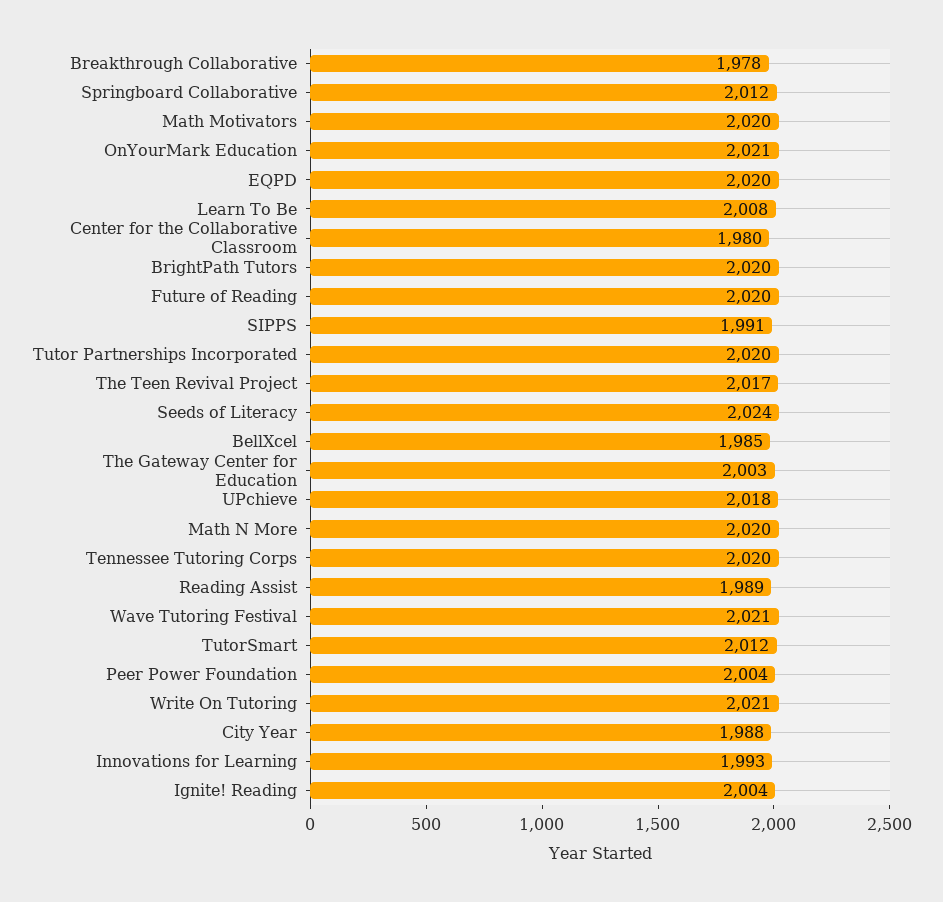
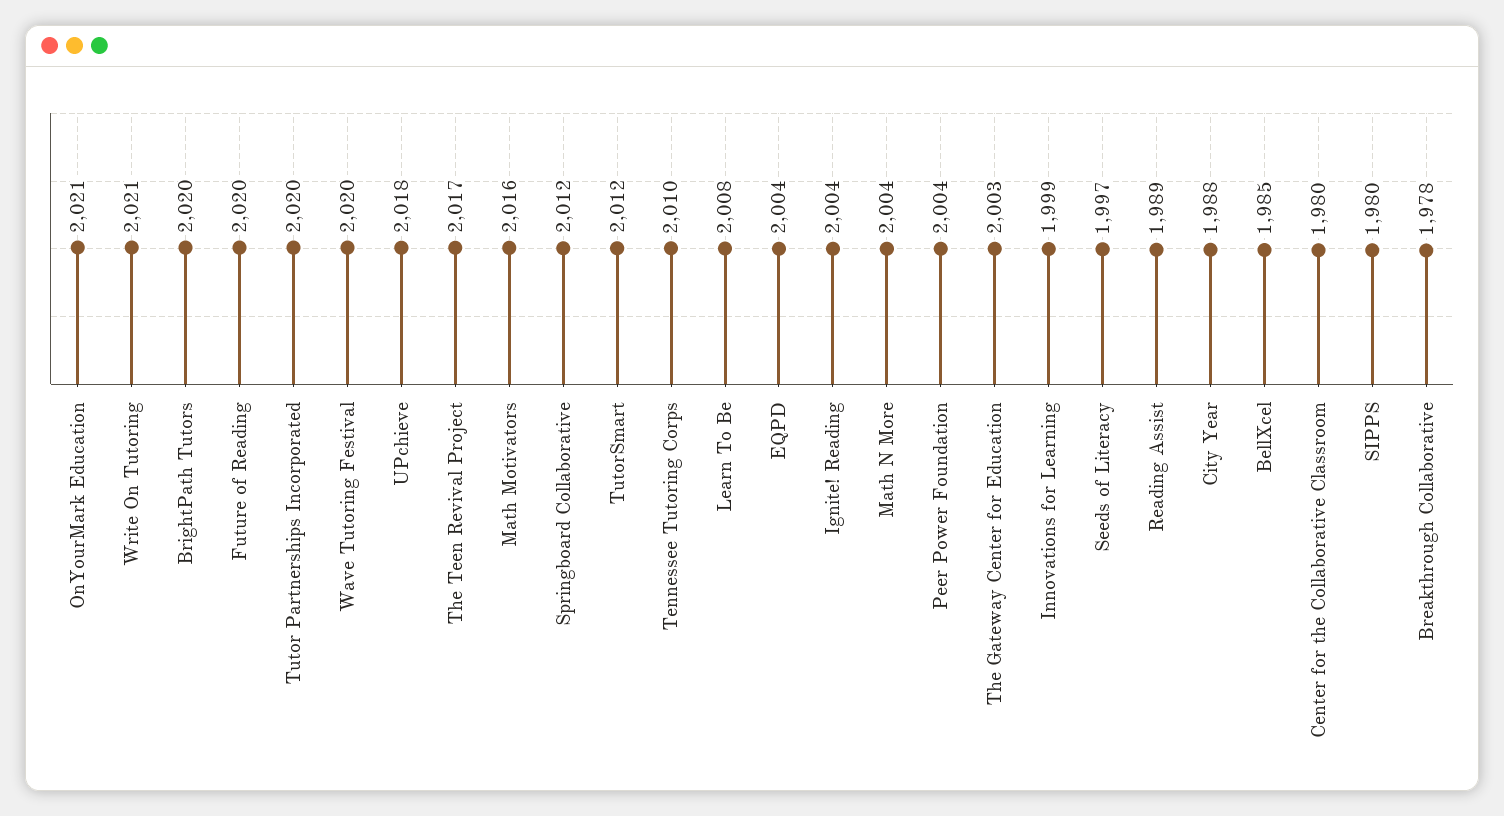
Math Motivators: 2020 -> 2016
EQPD: 2020 -> 2004
SIPPS: 1991 -> 1980
Seeds of Literacy: 2024 -> 1997
Math N More: 2020 -> 2004
Tennessee Tutoring Corps: 2020 -> 2010
Wave Tutoring Festival: 2021 -> 2020
Innovations for Learning: 1993 -> 1999

